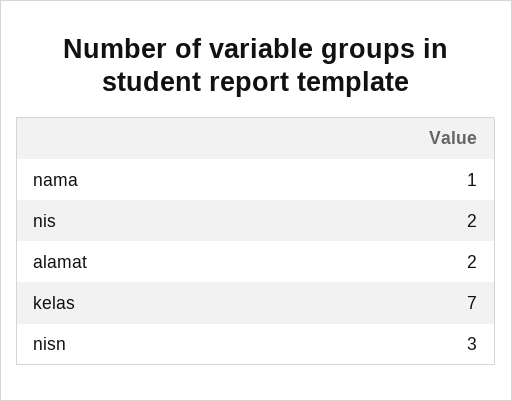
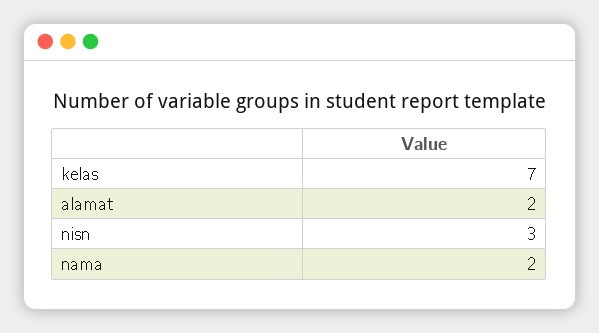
nama: 1 -> 2
nis: 2 -> none

